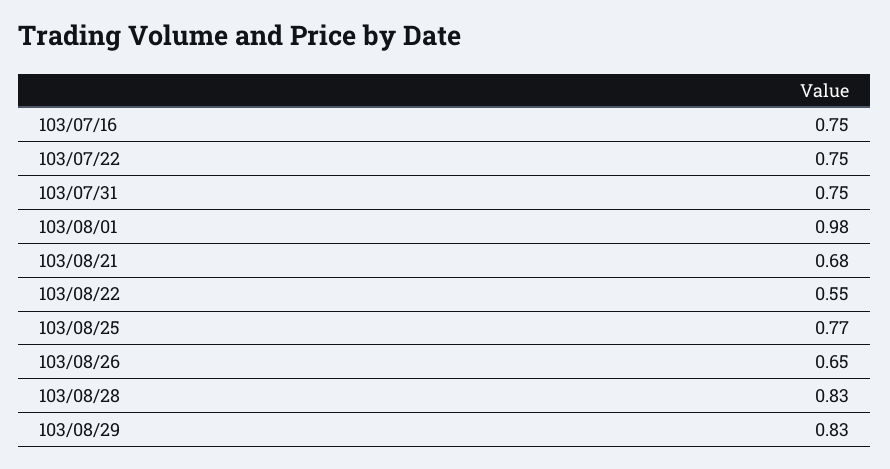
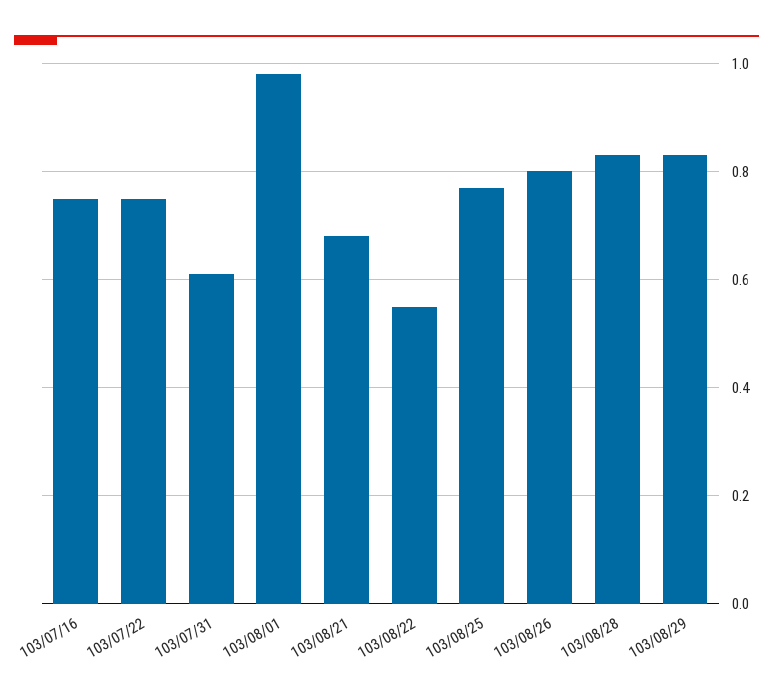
103/07/31: 0.75 -> 0.6
103/08/26: 0.65 -> 0.8

